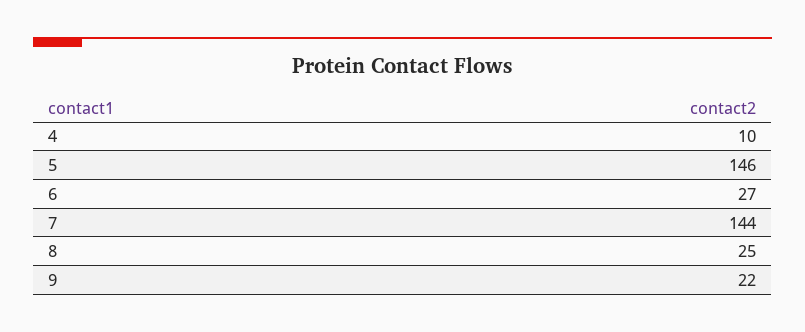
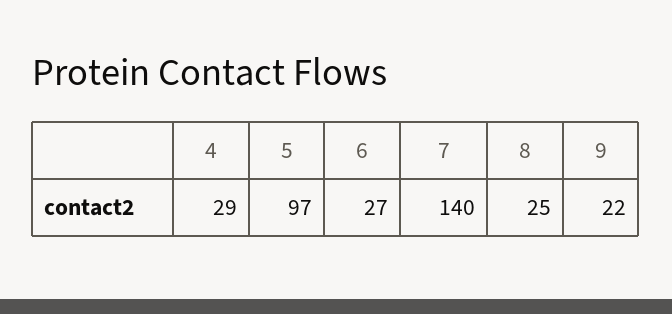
4: 10 -> 29
5: 146 -> 97
7: 144 -> 140

